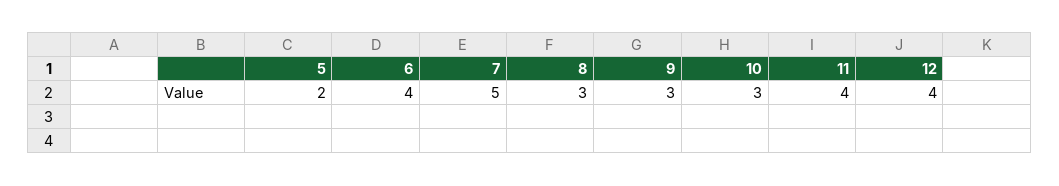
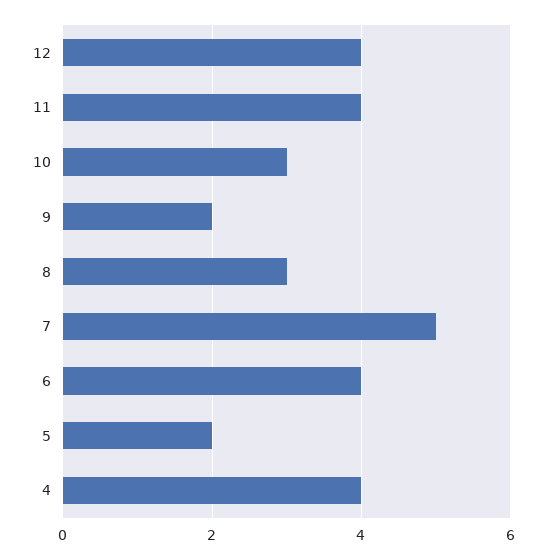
9: 3 -> 2
4: none -> 4

